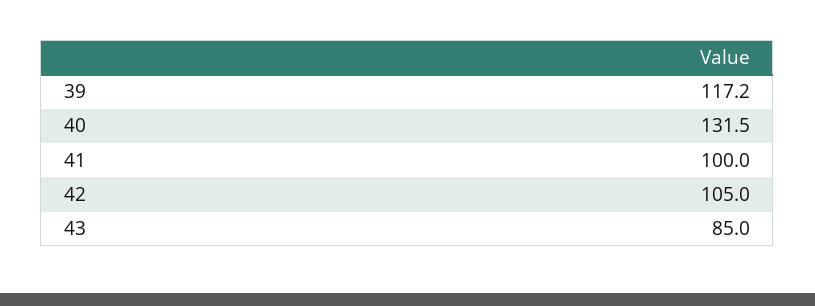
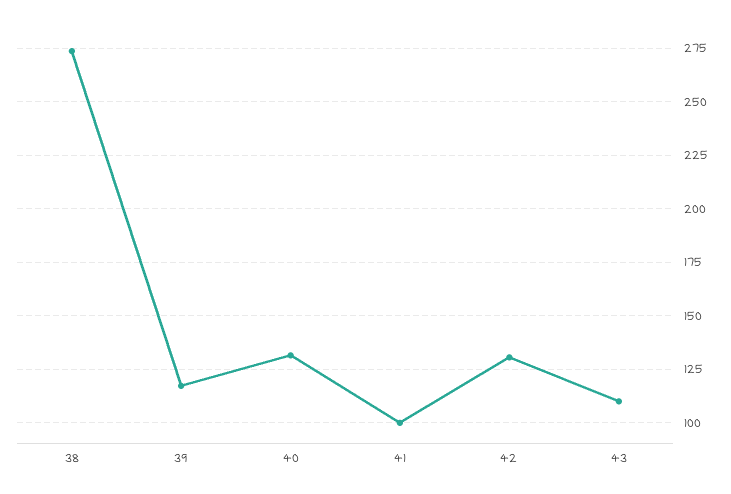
42: 105 -> 130
43: 85 -> 110
38: none -> 275

